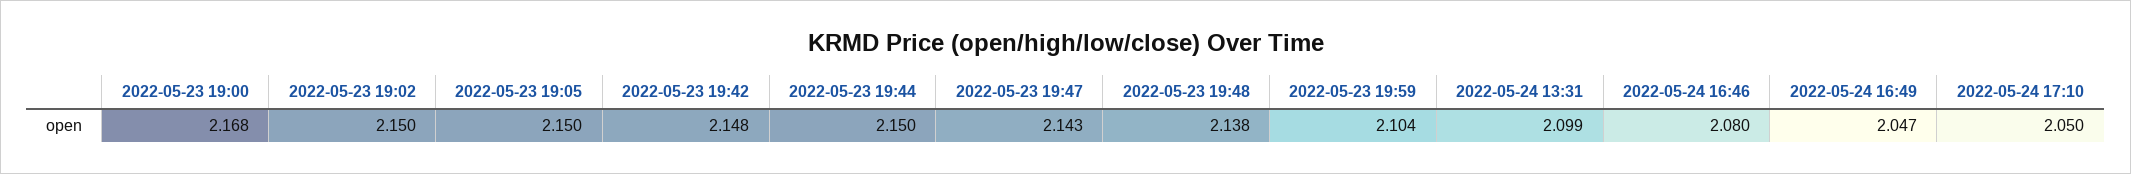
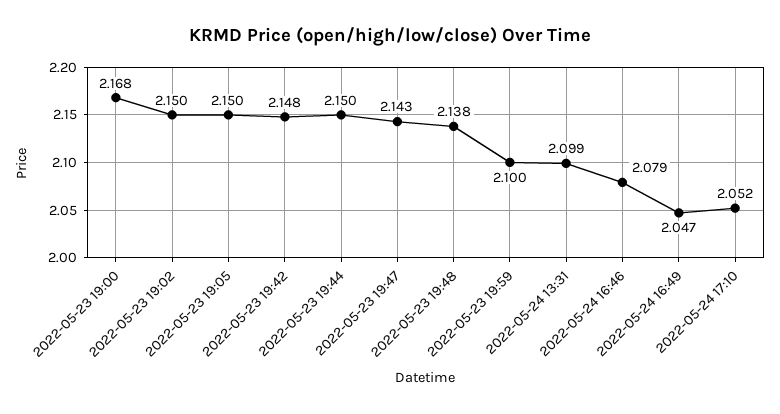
2022-05-23 19:59: 2.104 -> 2.1
2022-05-24 16:46: 2.08 -> 2.079
2022-05-24 17:10: 2.05 -> 2.052

